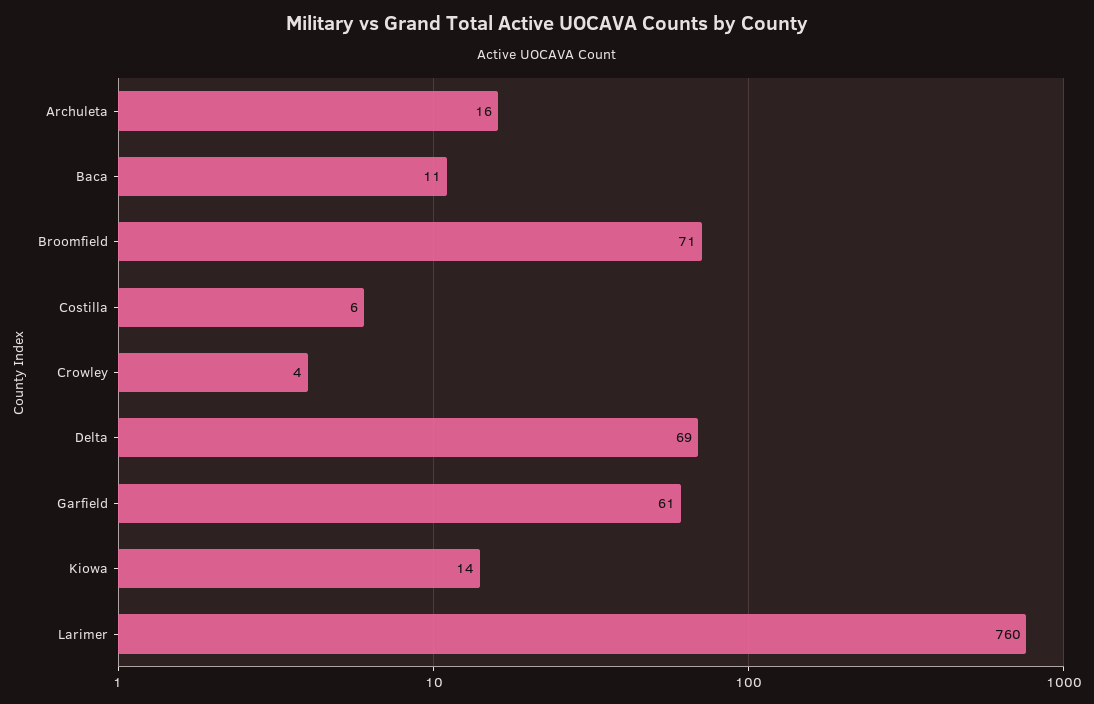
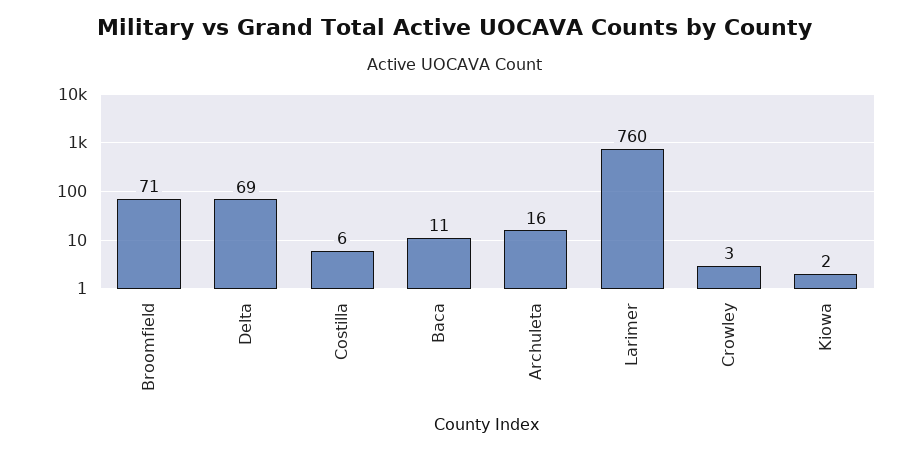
Crowley: 4 -> 3
Garfield: 61 -> none
Kiowa: 14 -> 2

